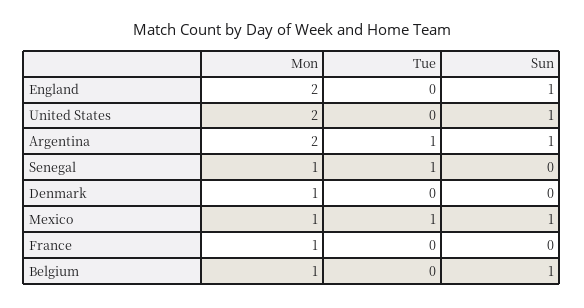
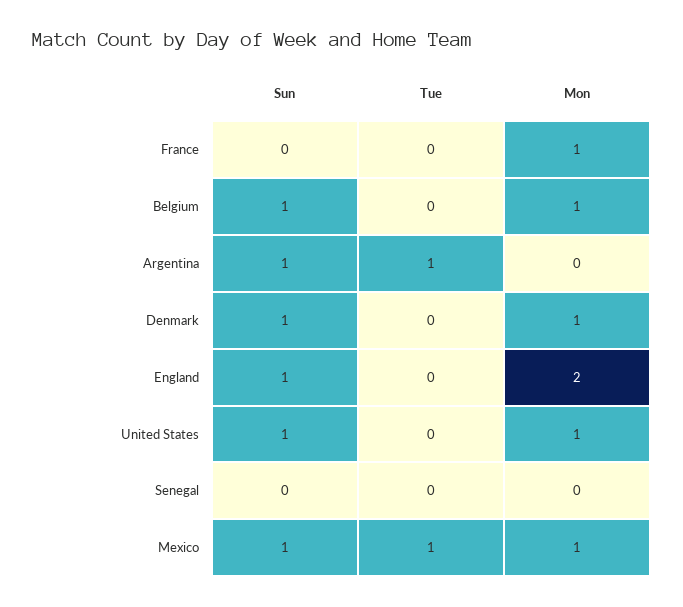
Mon, United States: 2 -> 1
Mon, Argentina: 2 -> 0
Mon, Senegal: 1 -> 0
Tue, Senegal: 1 -> 0
Sun, Denmark: 0 -> 1

